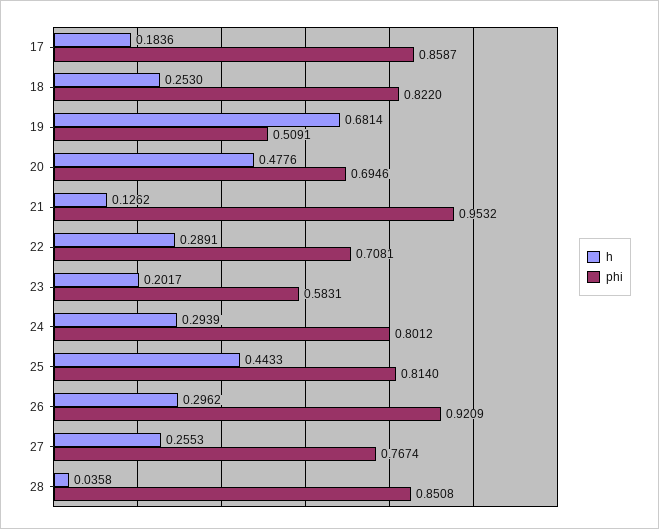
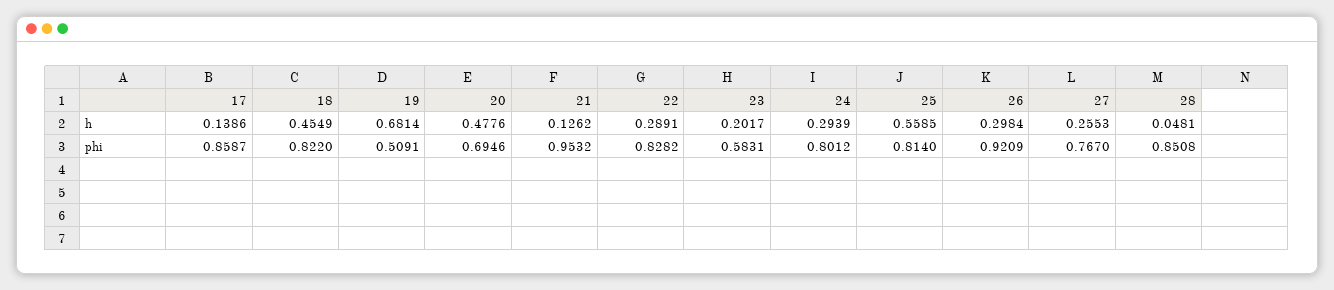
h, 17: 0.1836 -> 0.1386
h, 18: 0.253 -> 0.4549
phi, 22: 0.7081 -> 0.8282
h, 25: 0.4433 -> 0.5585
h, 26: 0.2962 -> 0.2984
phi, 27: 0.7674 -> 0.767
h, 28: 0.0358 -> 0.0481

